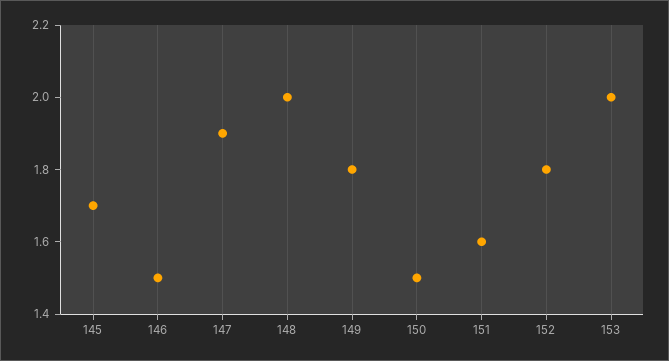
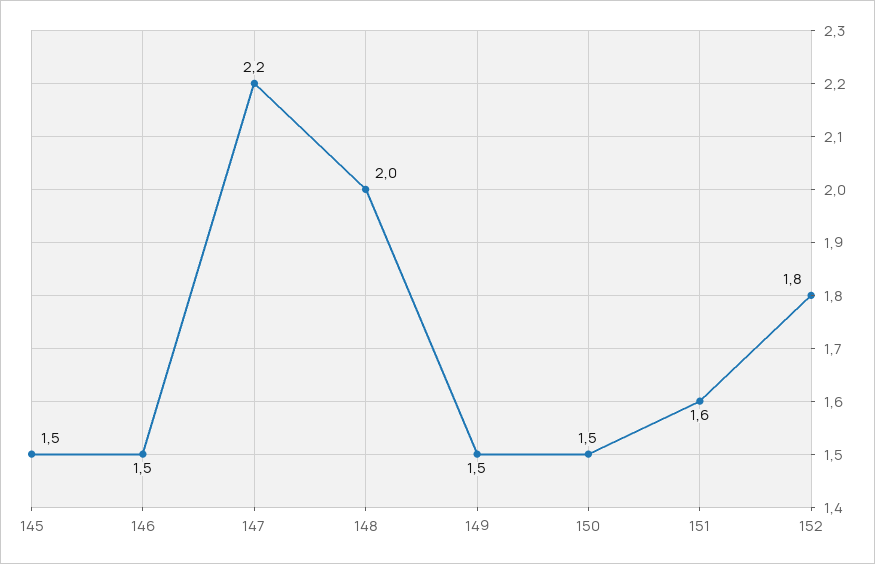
145: 1.7 -> 1.5
147: 1.9 -> 2.2
149: 1.8 -> 1.5
153: 2 -> none

